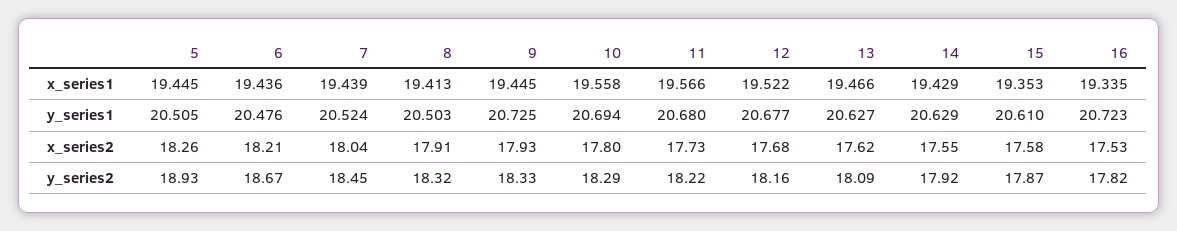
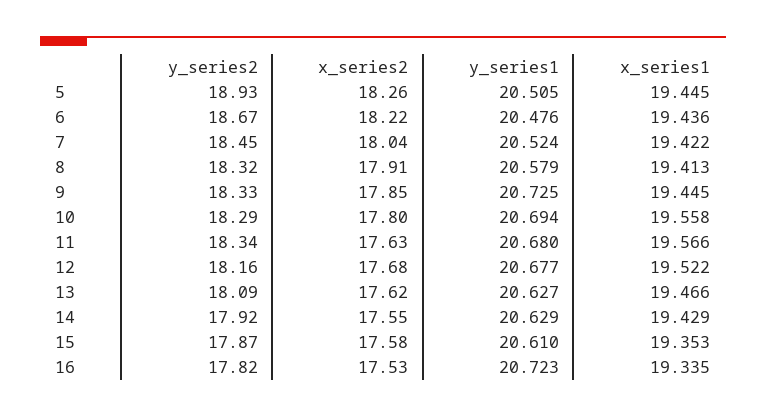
7, x_series1: 19.439 -> 19.422
8, y_series1: 20.503 -> 20.579
6, x_series2: 18.21 -> 18.22
9, x_series2: 17.93 -> 17.85
11, x_series2: 17.73 -> 17.63
11, y_series2: 18.22 -> 18.34

